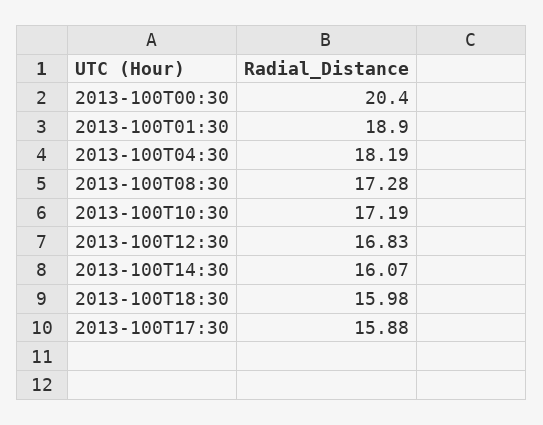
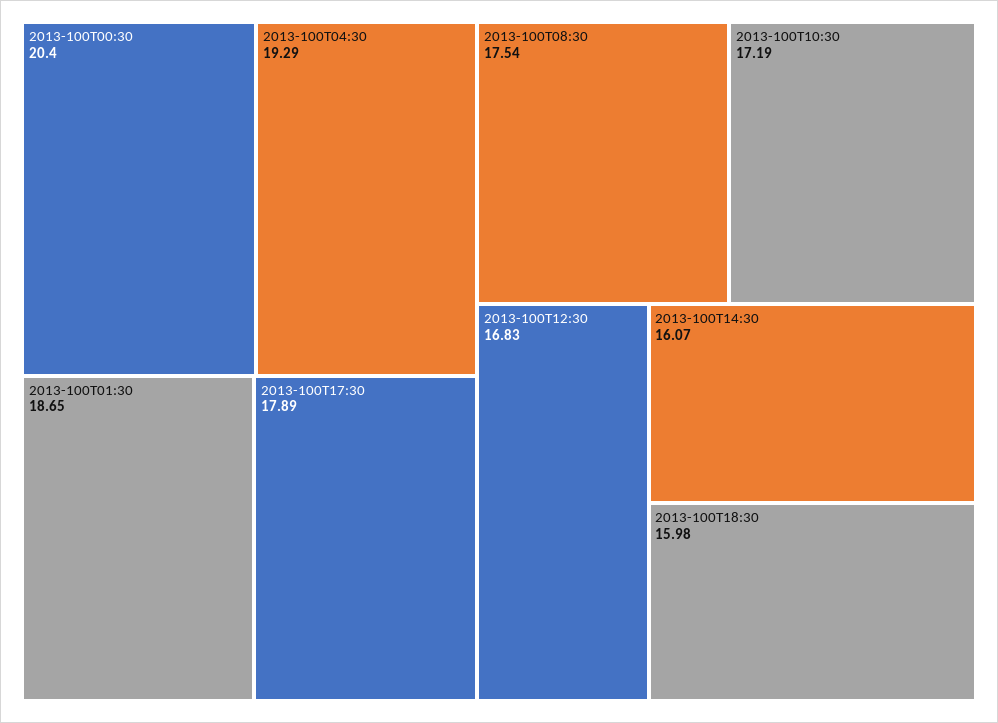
2013-100T01:30: 18.9 -> 18.65
2013-100T04:30: 18.19 -> 19.29
2013-100T08:30: 17.28 -> 17.54
2013-100T17:30: 15.88 -> 17.89

